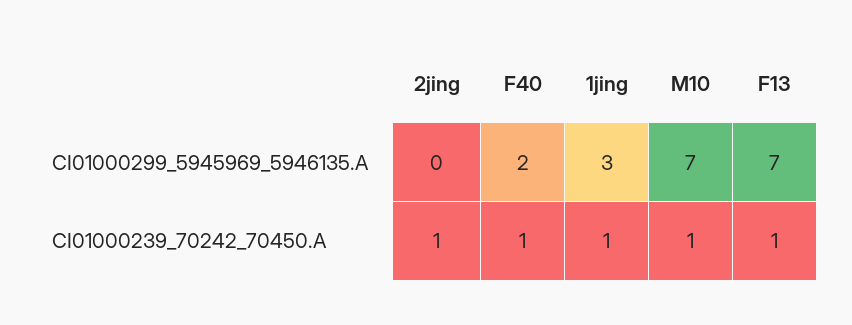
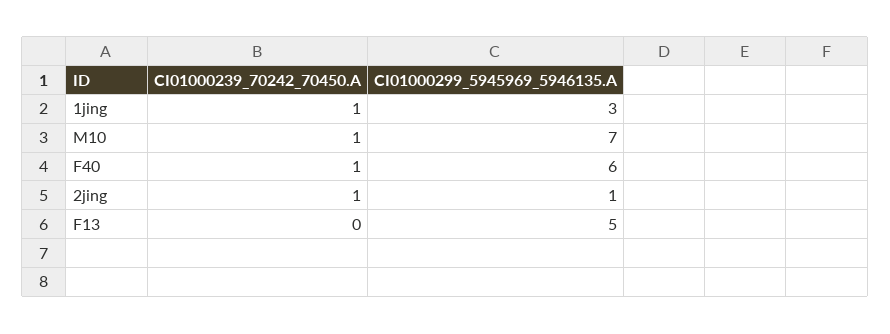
2jing, CI01000299_5945969_5946135.A: 0 -> 1
F40, CI01000299_5945969_5946135.A: 2 -> 6
F13, CI01000299_5945969_5946135.A: 7 -> 5
F13, CI01000239_70242_70450.A: 1 -> 0

